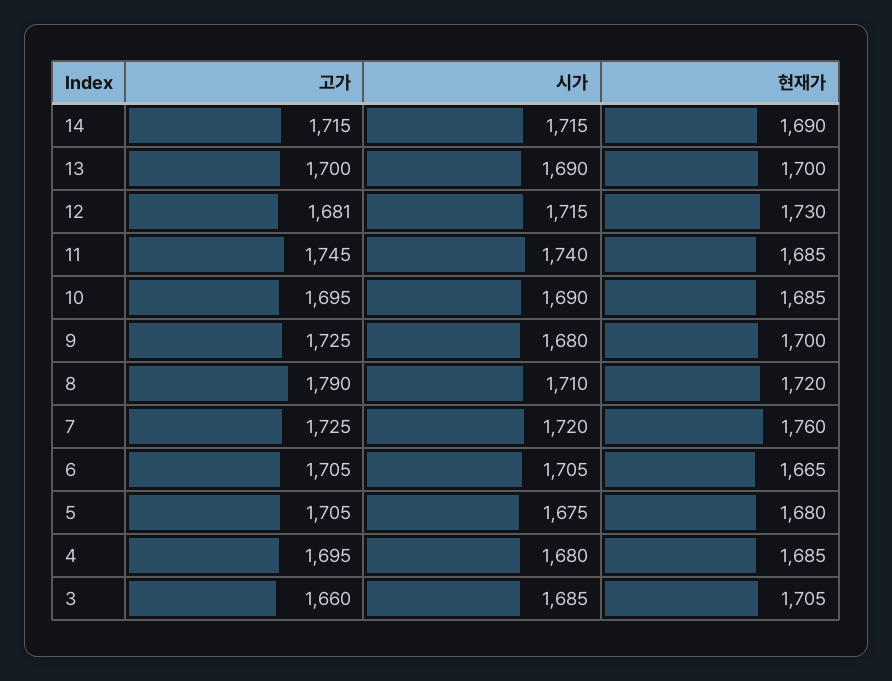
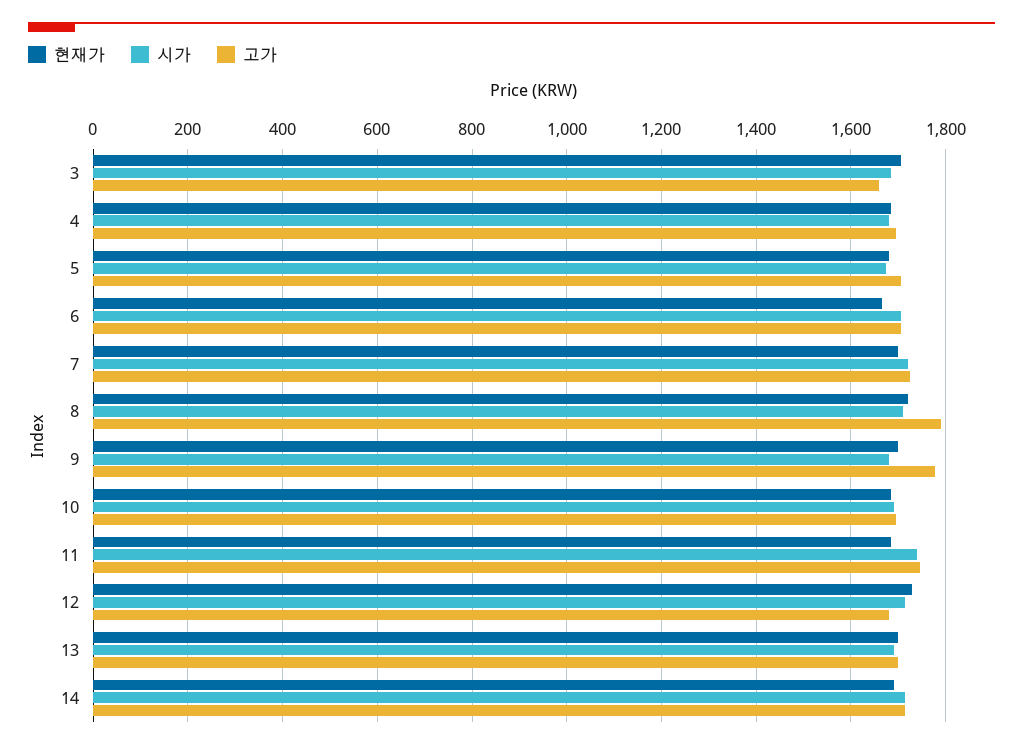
고가, 9: 1725 -> 1780
현재가, 7: 1760 -> 1700

